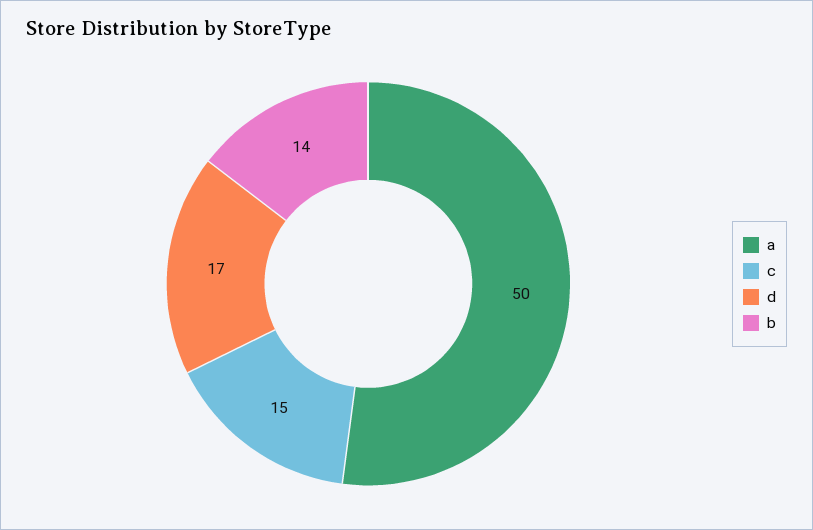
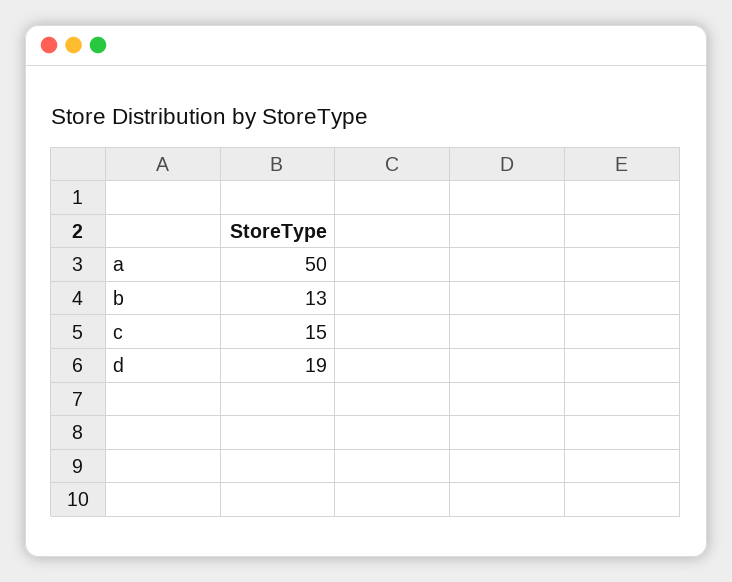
d: 17 -> 19
b: 14 -> 13

